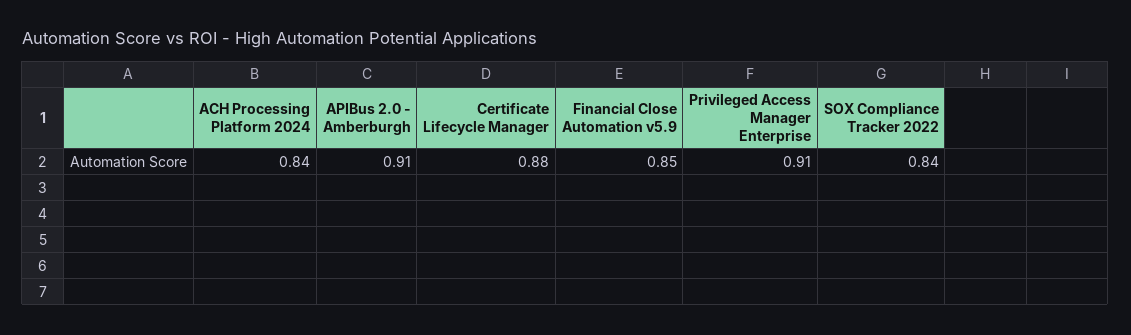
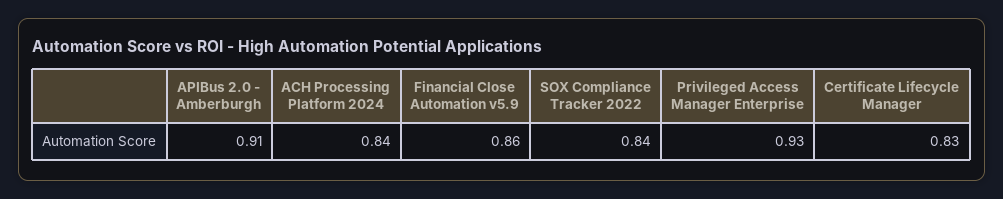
Certificate Lifecycle Manager: 0.88 -> 0.83
Financial Close Automation v5.9: 0.85 -> 0.86
Privileged Access Manager Enterprise: 0.91 -> 0.93

